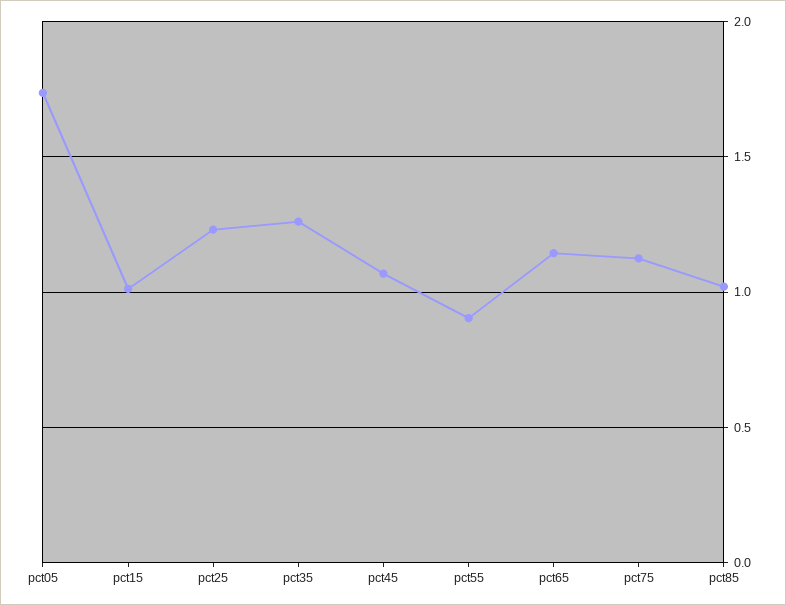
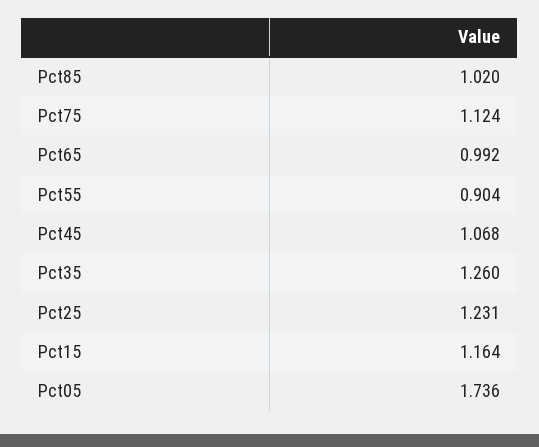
pct15: 1 -> 1.164
pct65: 1.15 -> 0.992

